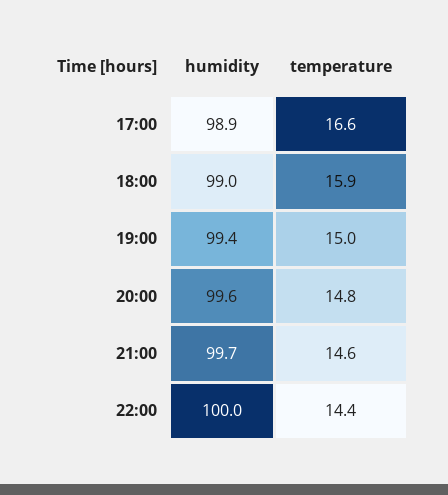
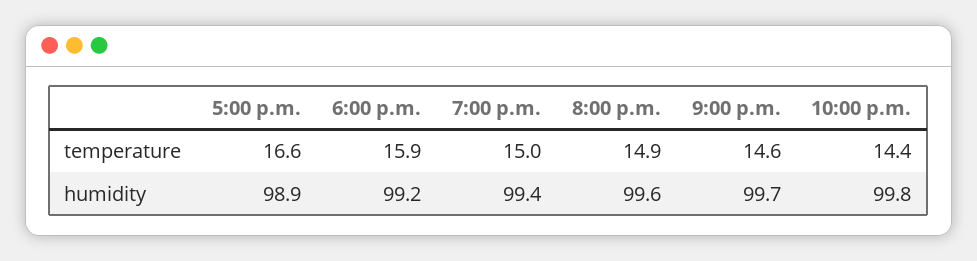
humidity, 18:00: 99 -> 99.2
temperature, 20:00: 14.8 -> 14.9
humidity, 22:00: 100 -> 99.8

